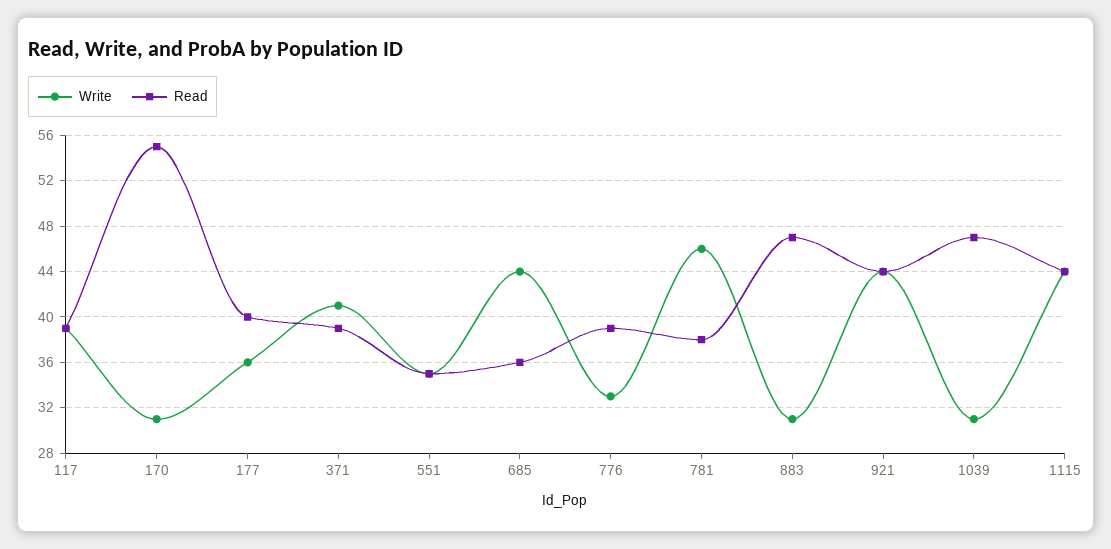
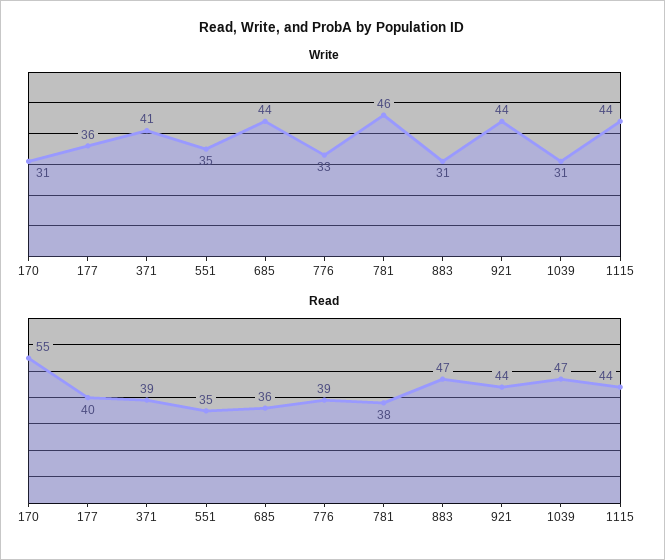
Write, 117: 39 -> none
Read, 117: 39 -> none

